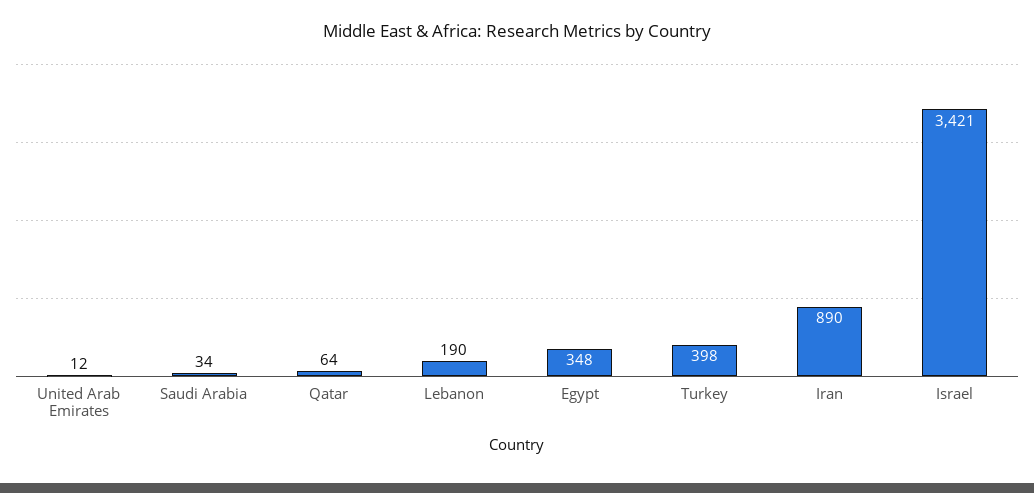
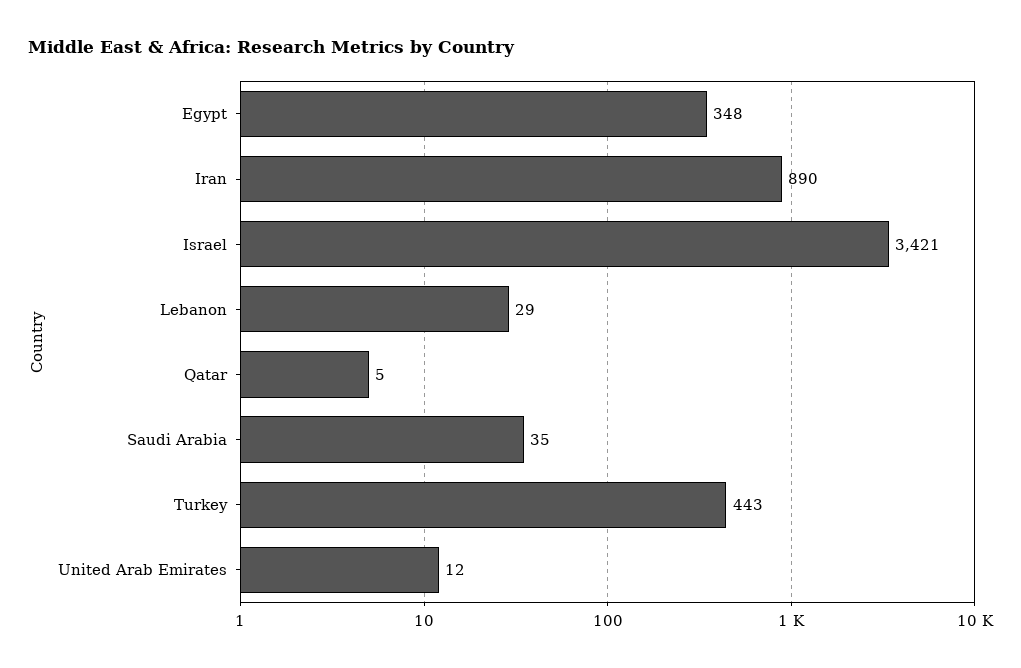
Saudi Arabia: 34 -> 35
Qatar: 64 -> 5
Lebanon: 190 -> 29
Turkey: 398 -> 443

